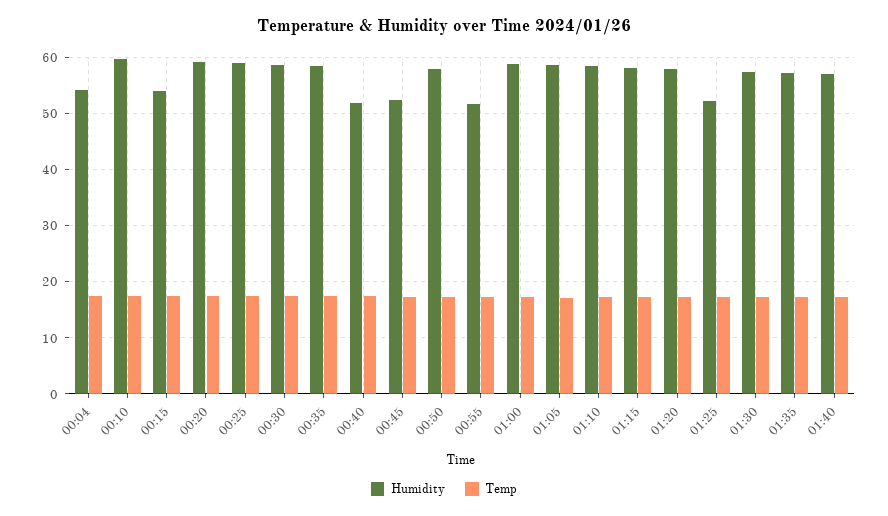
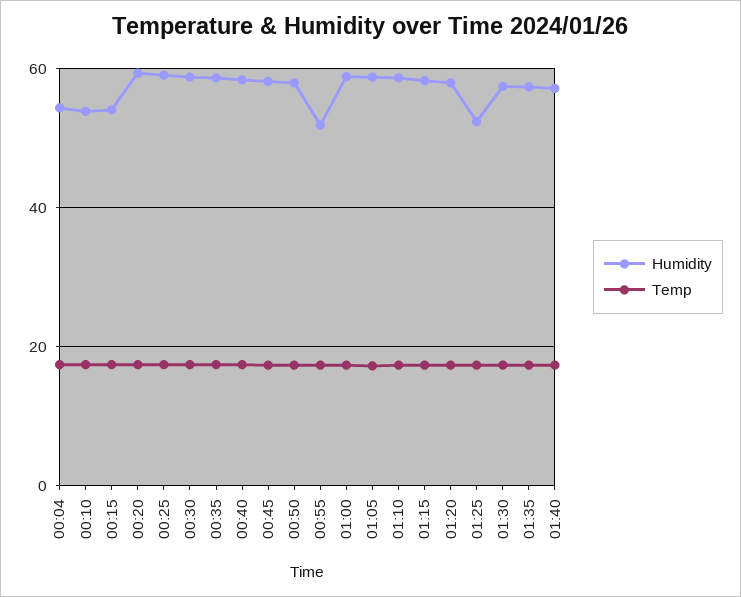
Humidity, 00:10: 60 -> 54
Humidity, 00:40: 52 -> 58
Humidity, 00:45: 52 -> 58

